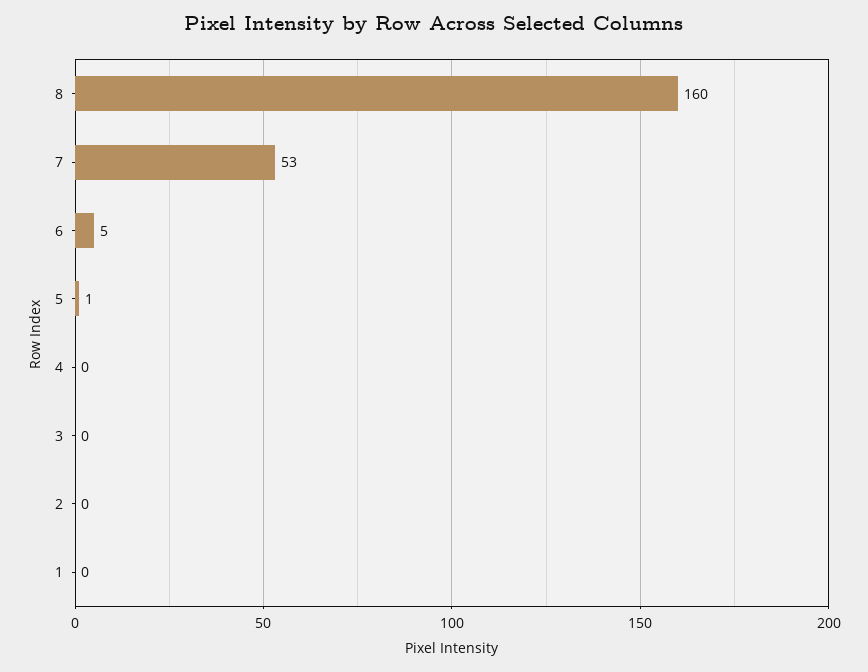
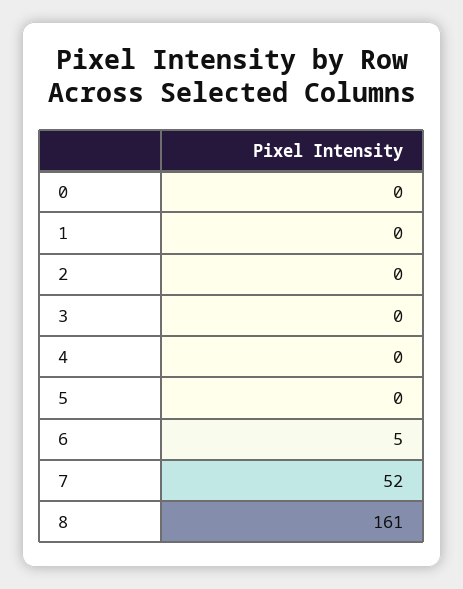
8: 160 -> 161
7: 53 -> 52
5: 1 -> 0
0: none -> 0

